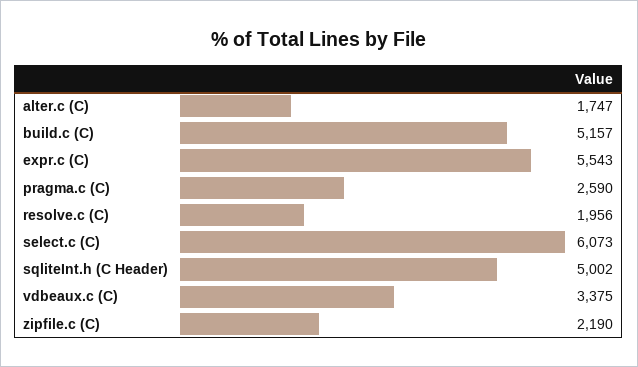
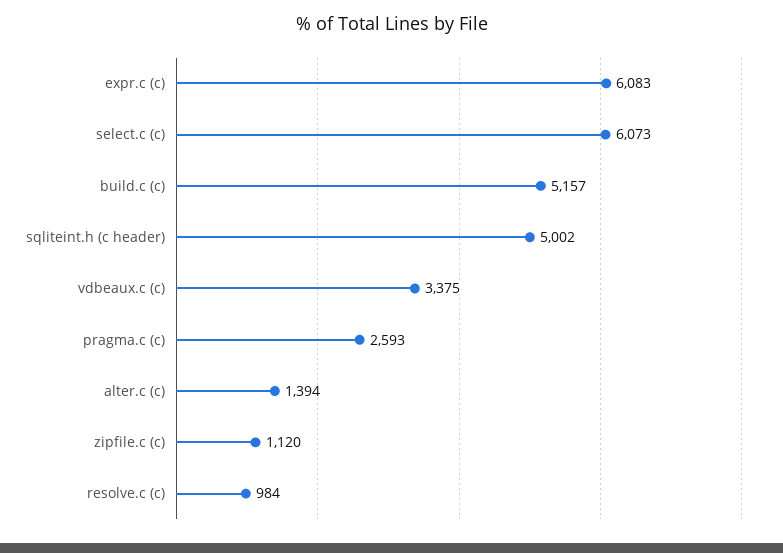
alter.c (C): 1747 -> 1394
expr.c (C): 5543 -> 6083
pragma.c (C): 2590 -> 2593
resolve.c (C): 1956 -> 984
zipfile.c (C): 2190 -> 1120

